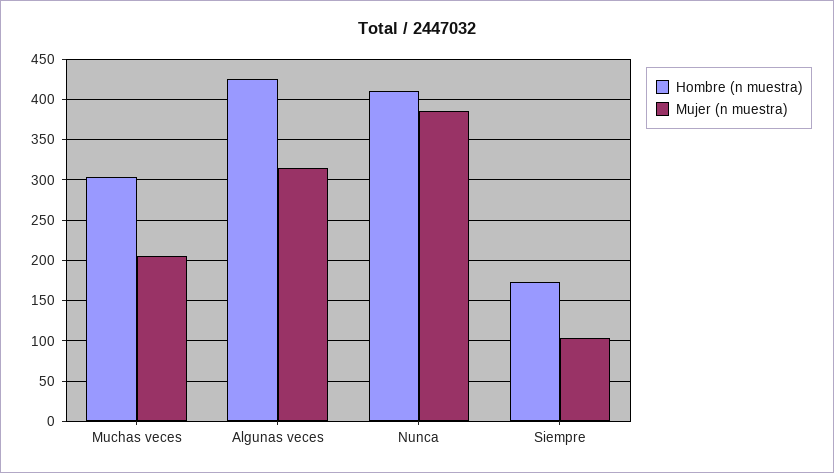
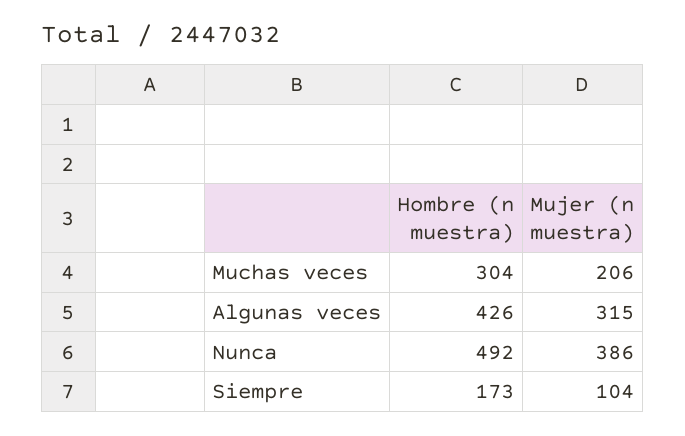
Hombre (n muestra), Nunca: 410 -> 492

